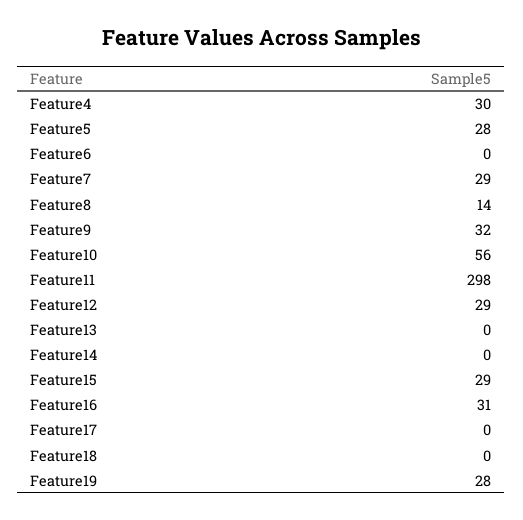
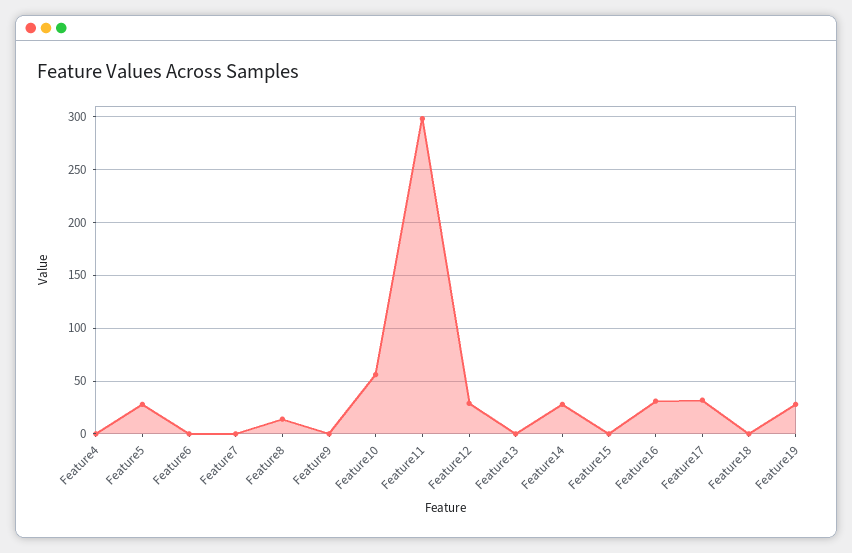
Feature4: 30 -> 0
Feature7: 29 -> 0
Feature9: 32 -> 0
Feature14: 0 -> 30
Feature15: 29 -> 0
Feature17: 0 -> 30

